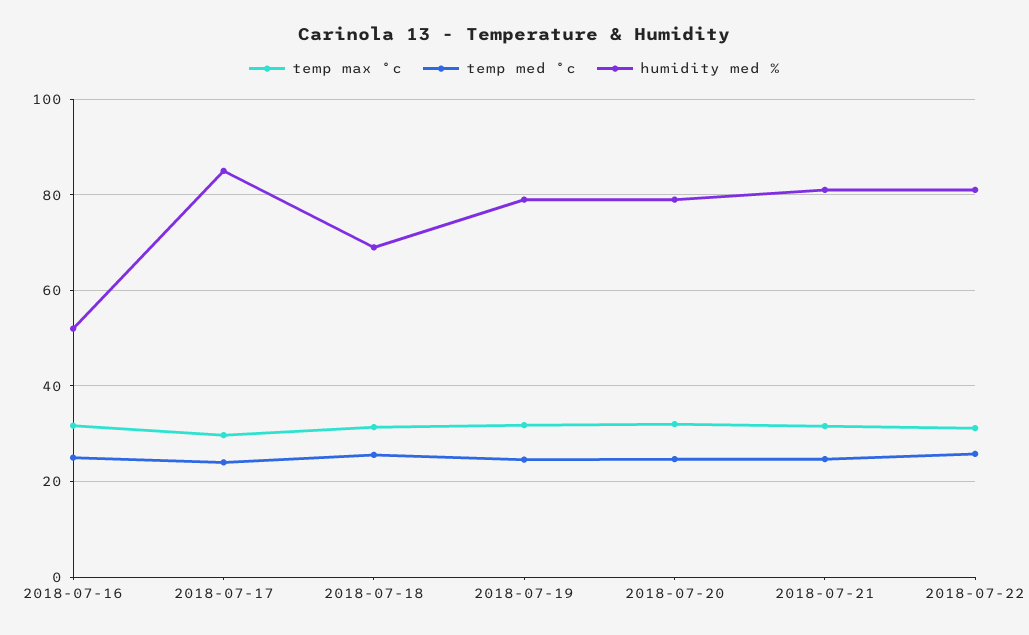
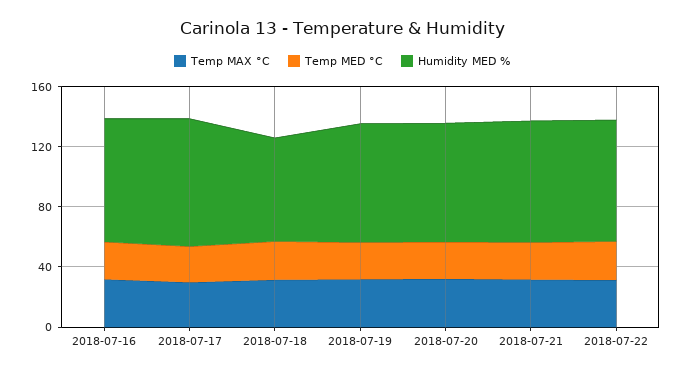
humidity med %, 2018-07-16: 52 -> 80

